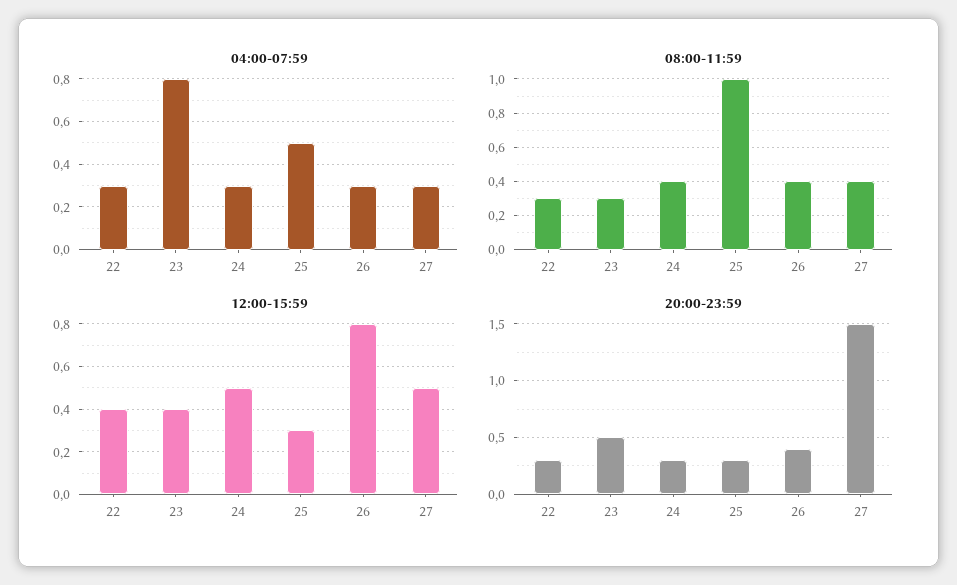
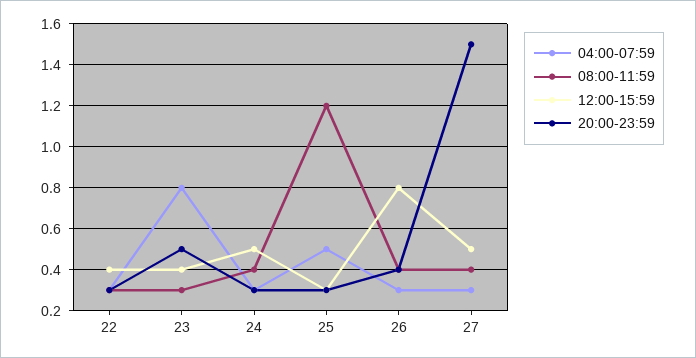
08:00-11:59, 25: 1 -> 1.2

